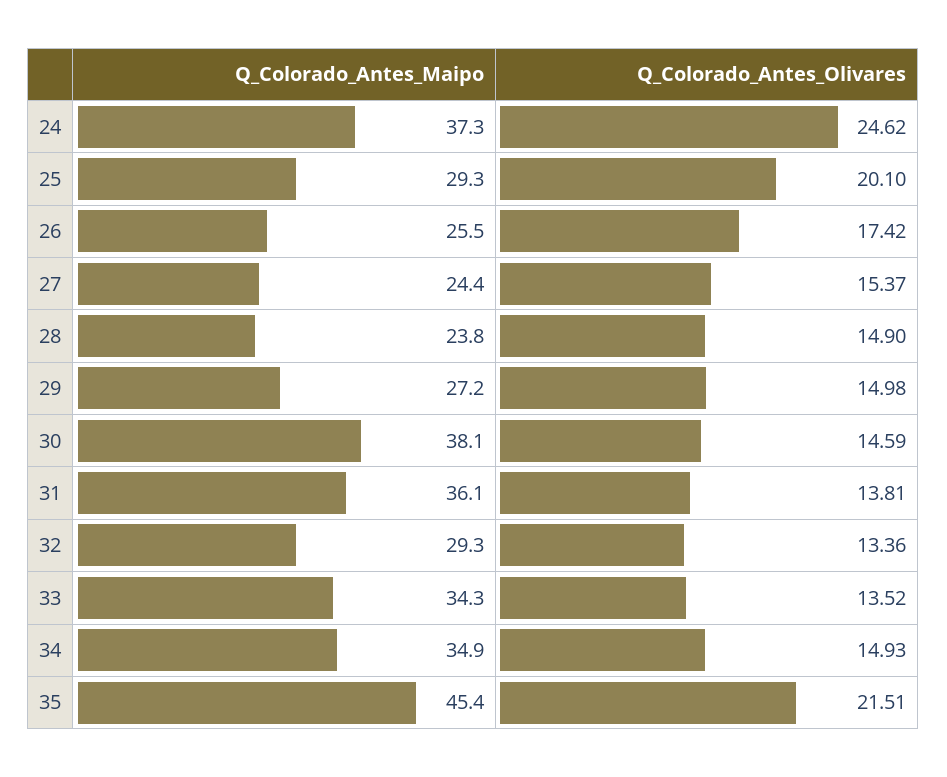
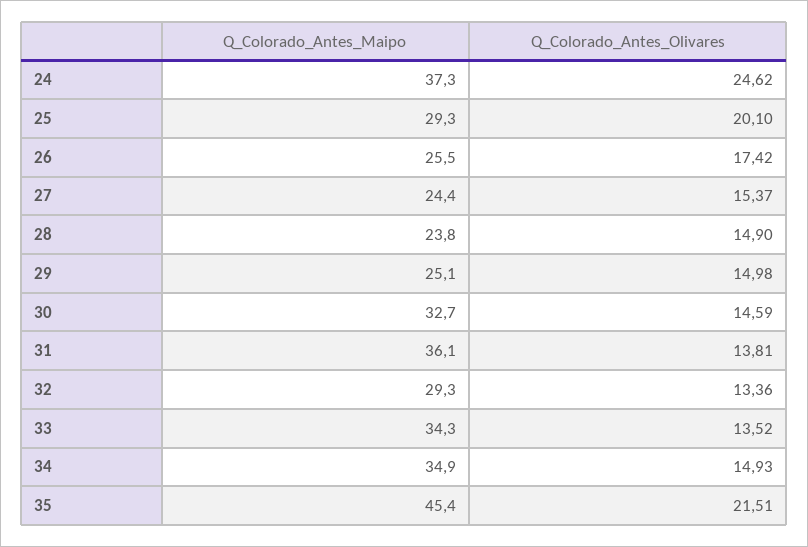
Q_Colorado_Antes_Maipo, 29: 27.2 -> 25.1
Q_Colorado_Antes_Maipo, 30: 38.1 -> 32.7

